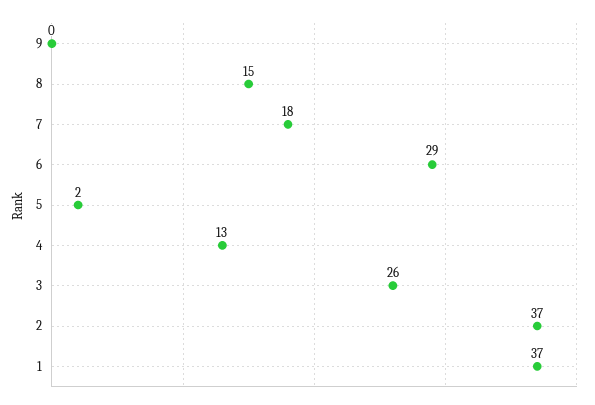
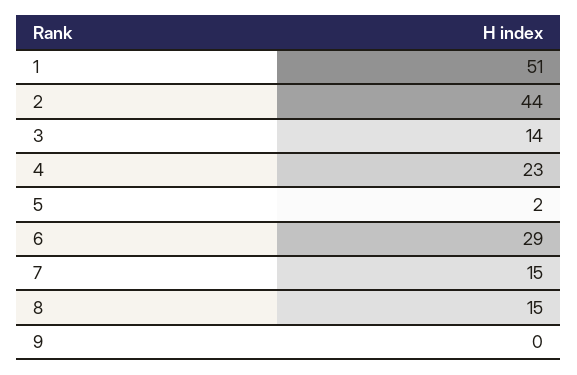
7: 18 -> 15
4: 13 -> 23
3: 26 -> 14
2: 37 -> 44
1: 37 -> 51

